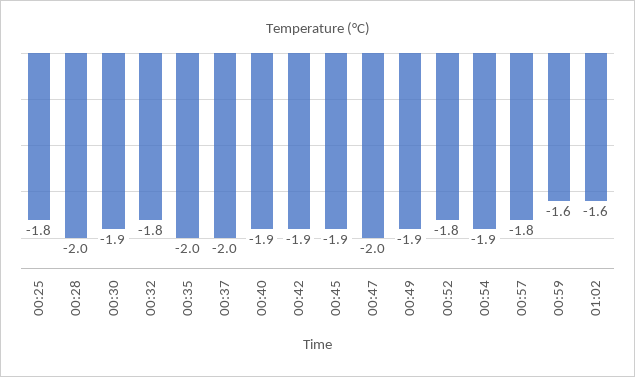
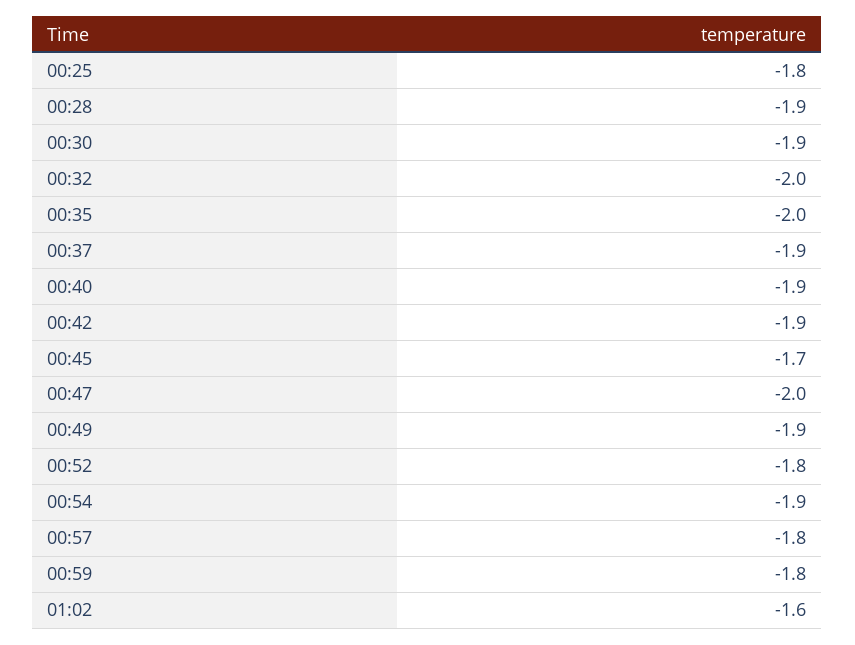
00:28: -2 -> -1.9
00:32: -1.8 -> -2
00:37: -2 -> -1.9
00:45: -1.9 -> -1.7
00:59: -1.6 -> -1.8

